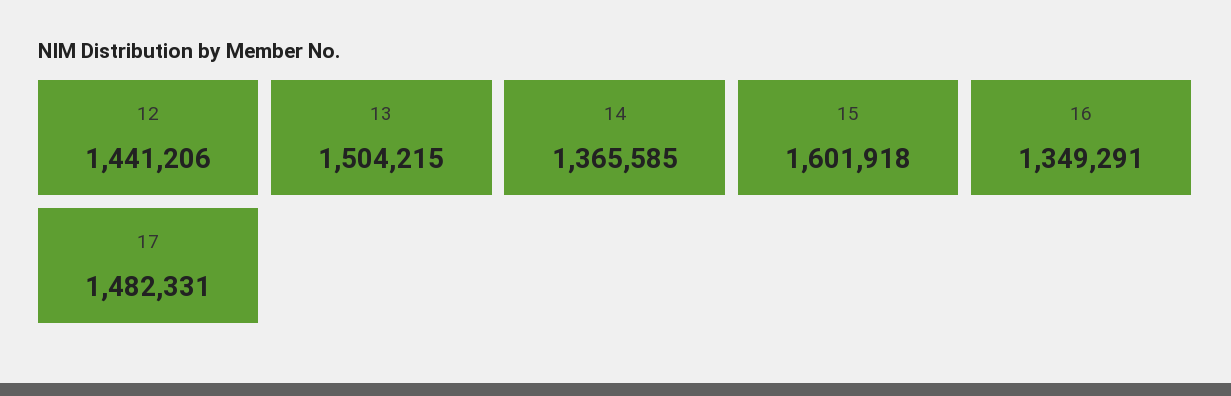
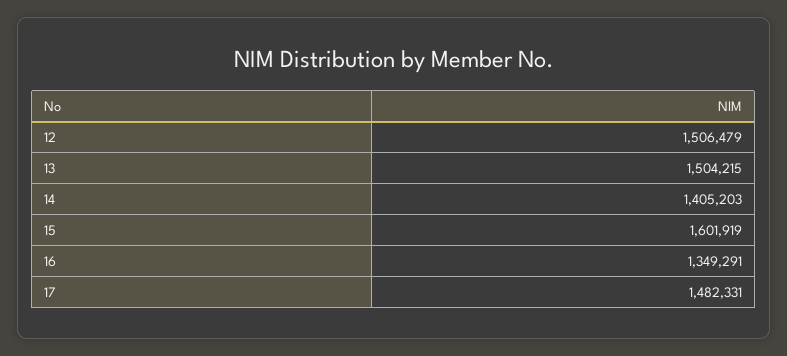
12: 1441206 -> 1506479
14: 1365585 -> 1405203
15: 1601918 -> 1601919

